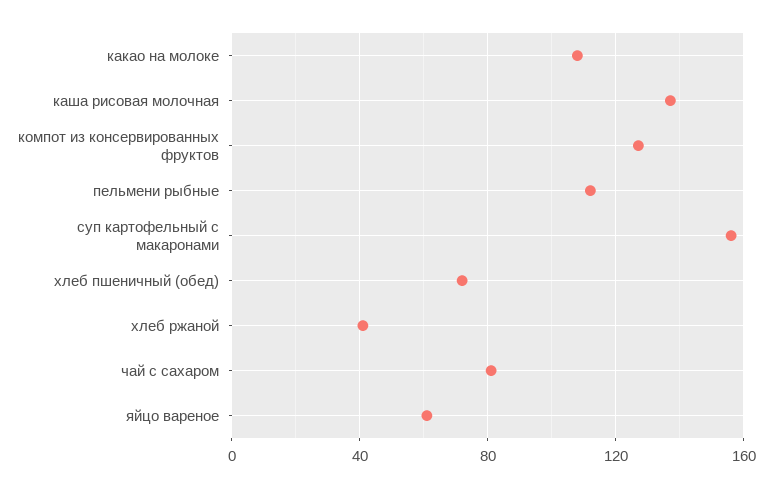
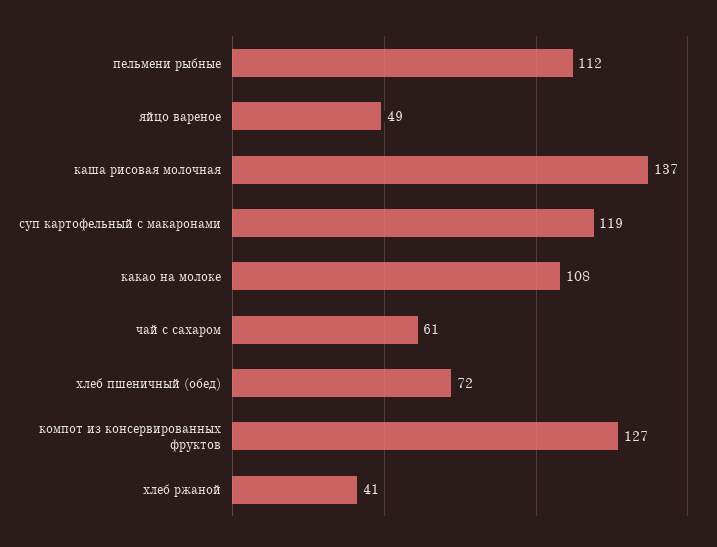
суп картофельный с макаронами: 155 -> 119
чай с сахаром: 80 -> 61
яйцо вареное: 60 -> 49

